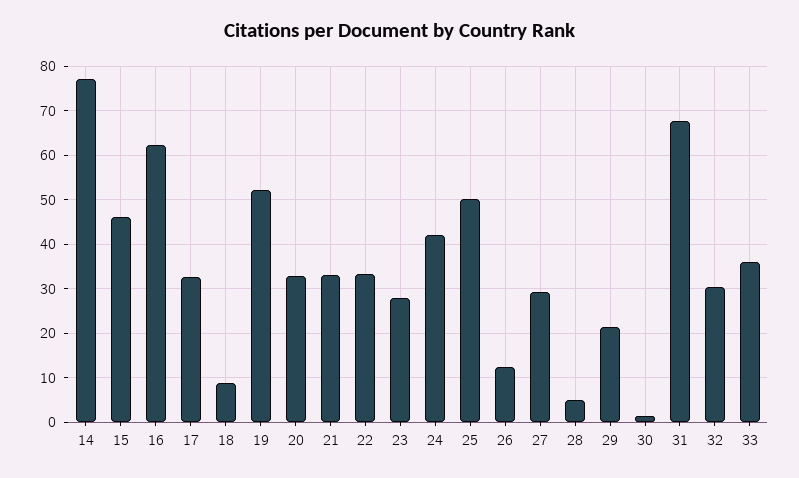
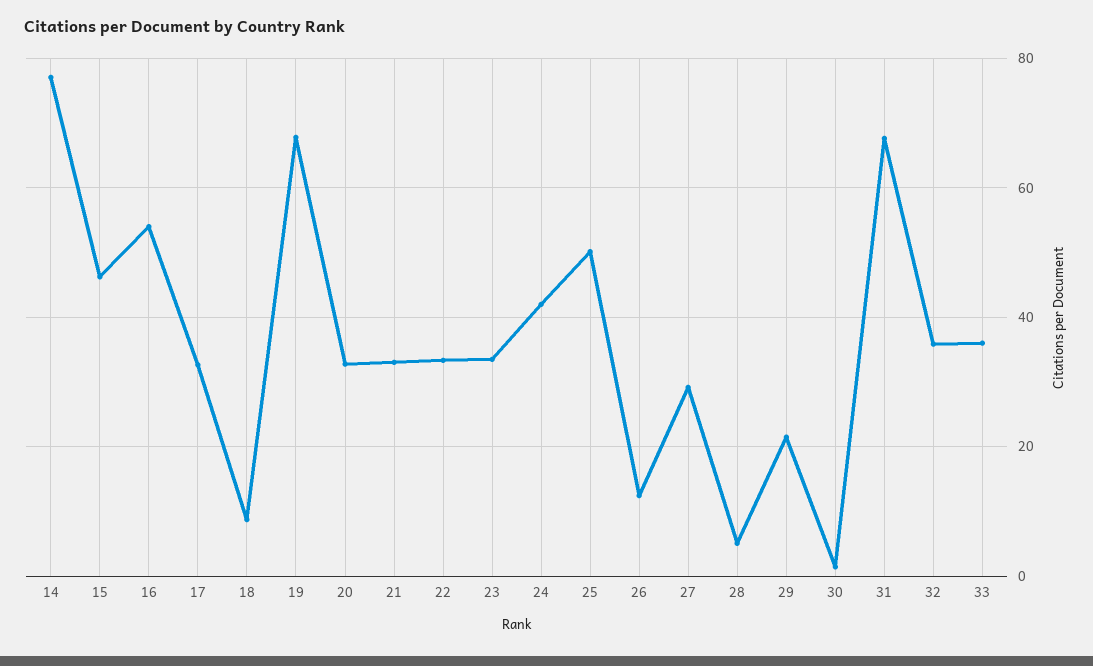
16: 62 -> 54
19: 52 -> 68
23: 28 -> 34
32: 30 -> 36

